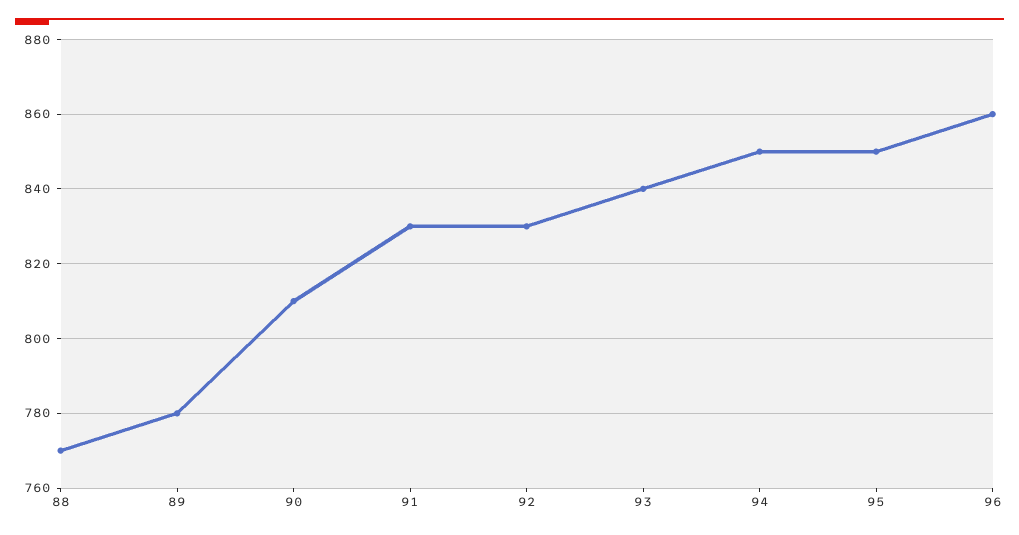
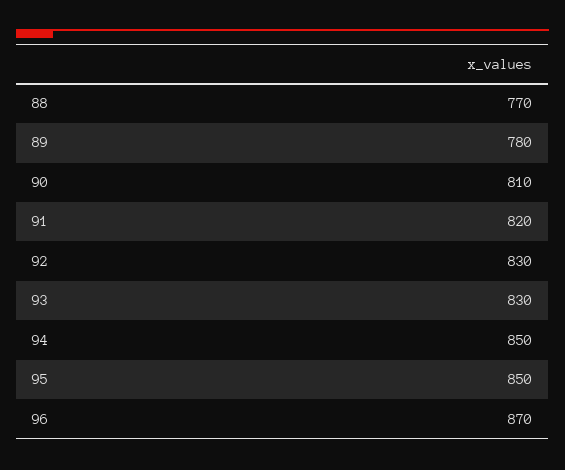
91: 830 -> 820
93: 840 -> 830
96: 860 -> 870

